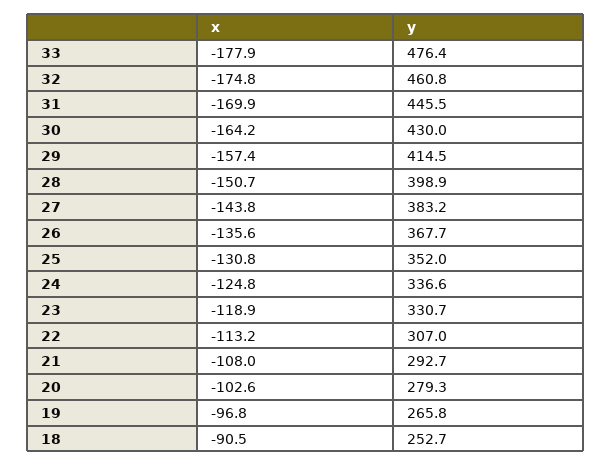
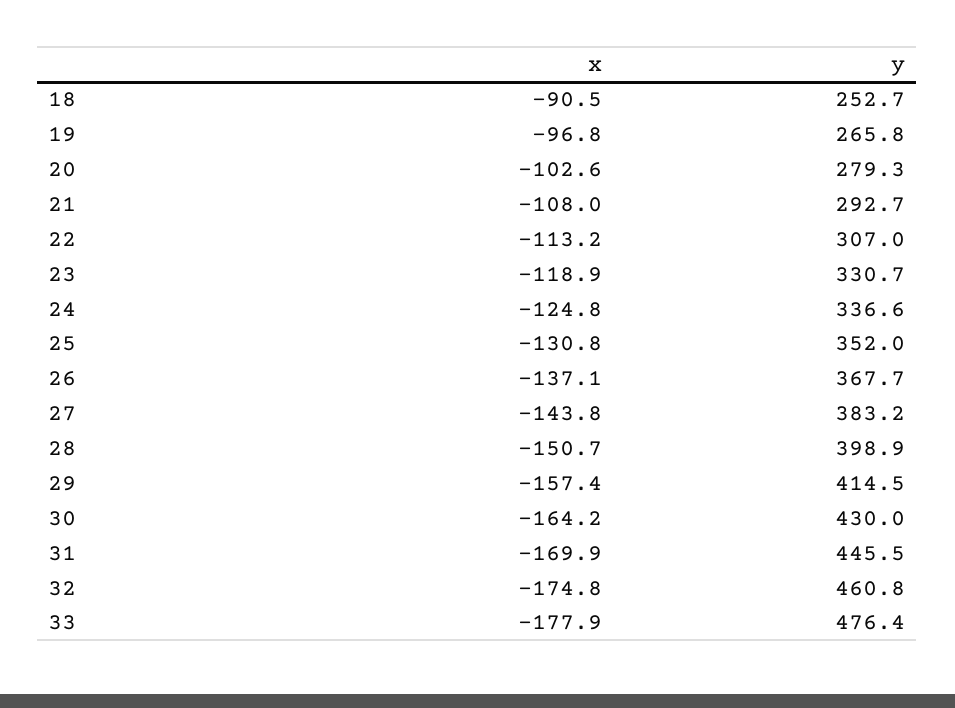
x, 26: -135.6 -> -137.1

